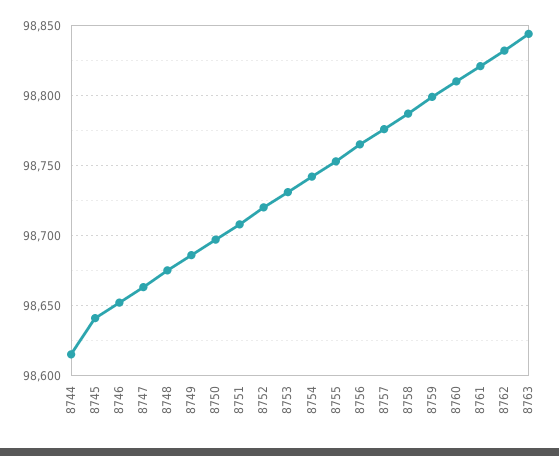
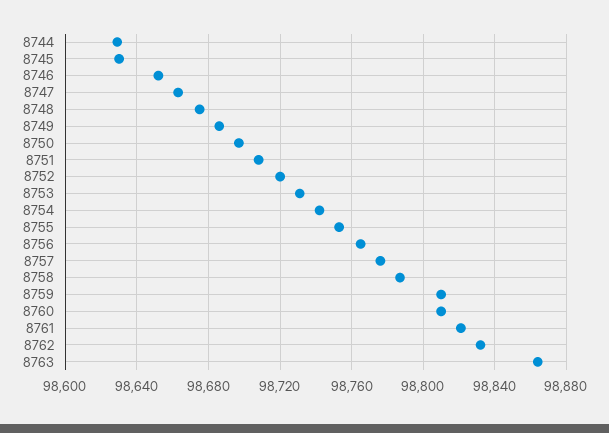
8744: 98615 -> 98630
8745: 98640 -> 98630
8759: 98800 -> 98810
8763: 98845 -> 98865

